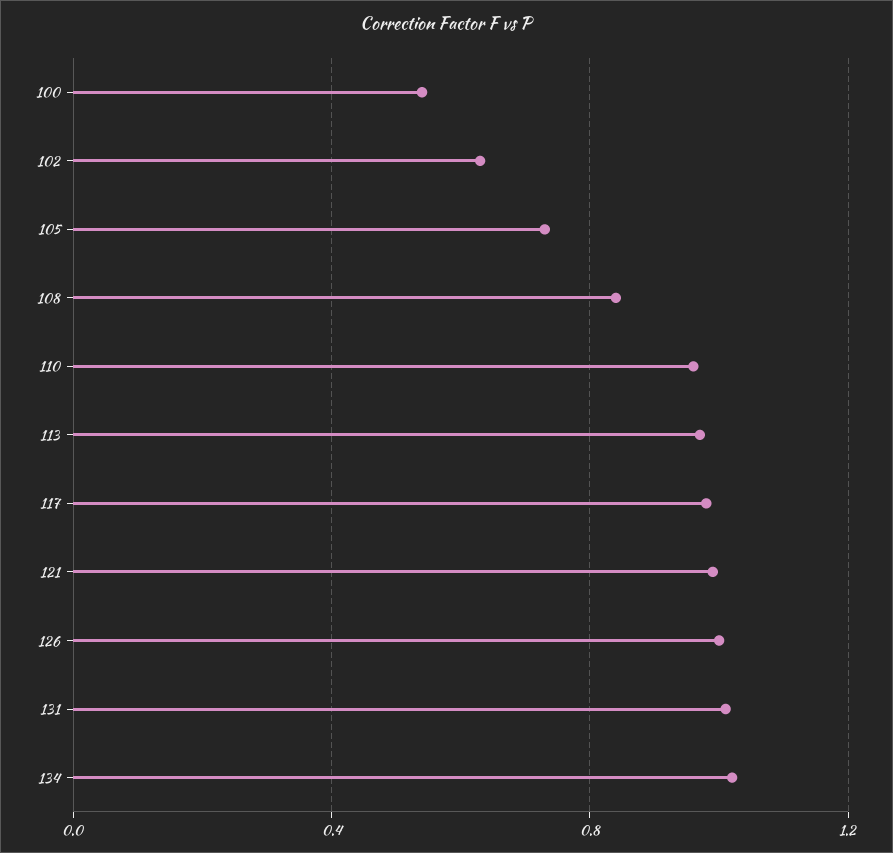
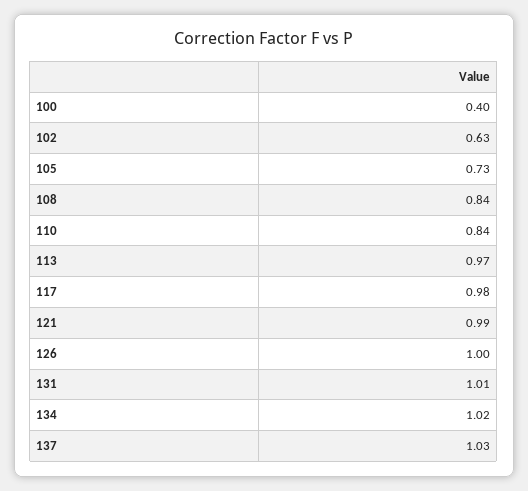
100: 0.55 -> 0.4
110: 0.95 -> 0.84
137: none -> 1.03

